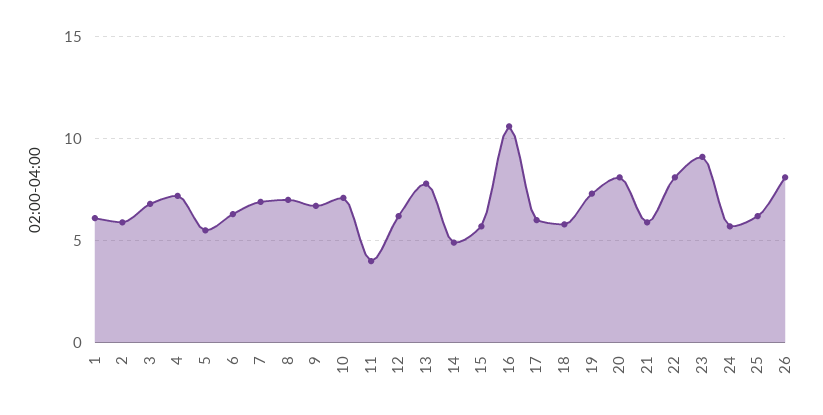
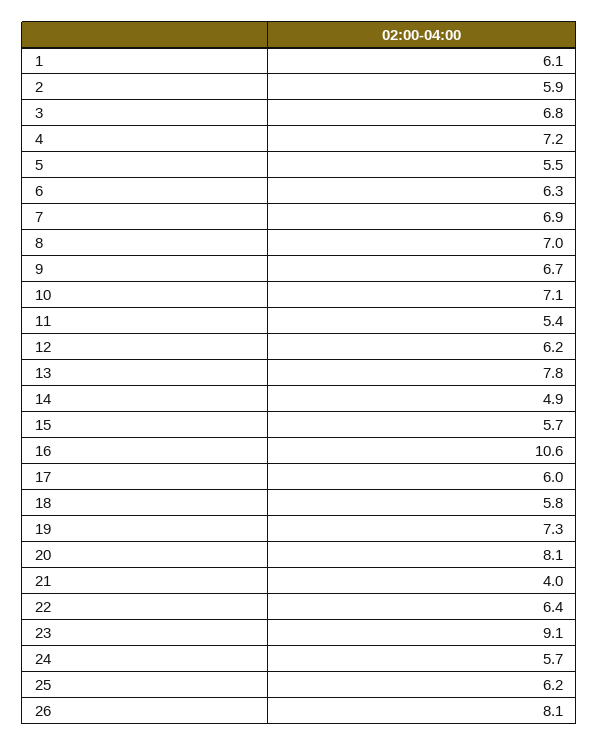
11: 4 -> 5.4
21: 6 -> 4
22: 8 -> 6.4

